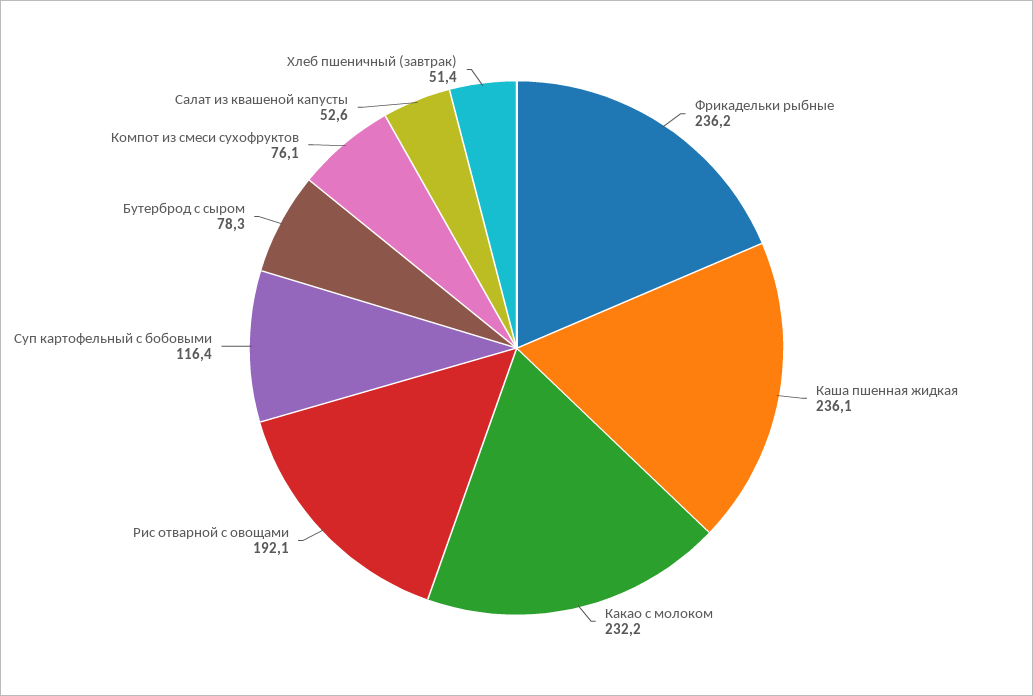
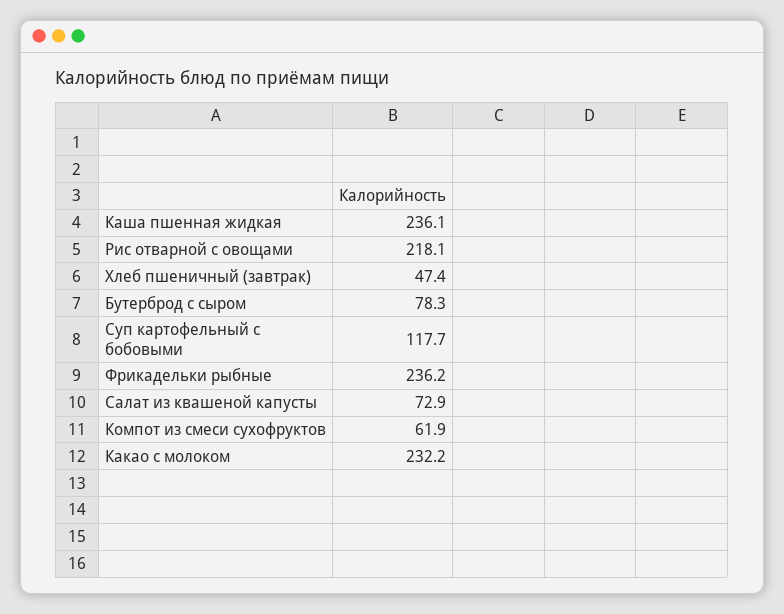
Рис отварной с овощами: 192.1 -> 218.1
Суп картофельный с бобовыми: 116.4 -> 117.7
Компот из смеси сухофруктов: 76.1 -> 61.9
Салат из квашеной капусты: 52.6 -> 72.9
Хлеб пшеничный (завтрак): 51.4 -> 47.4

